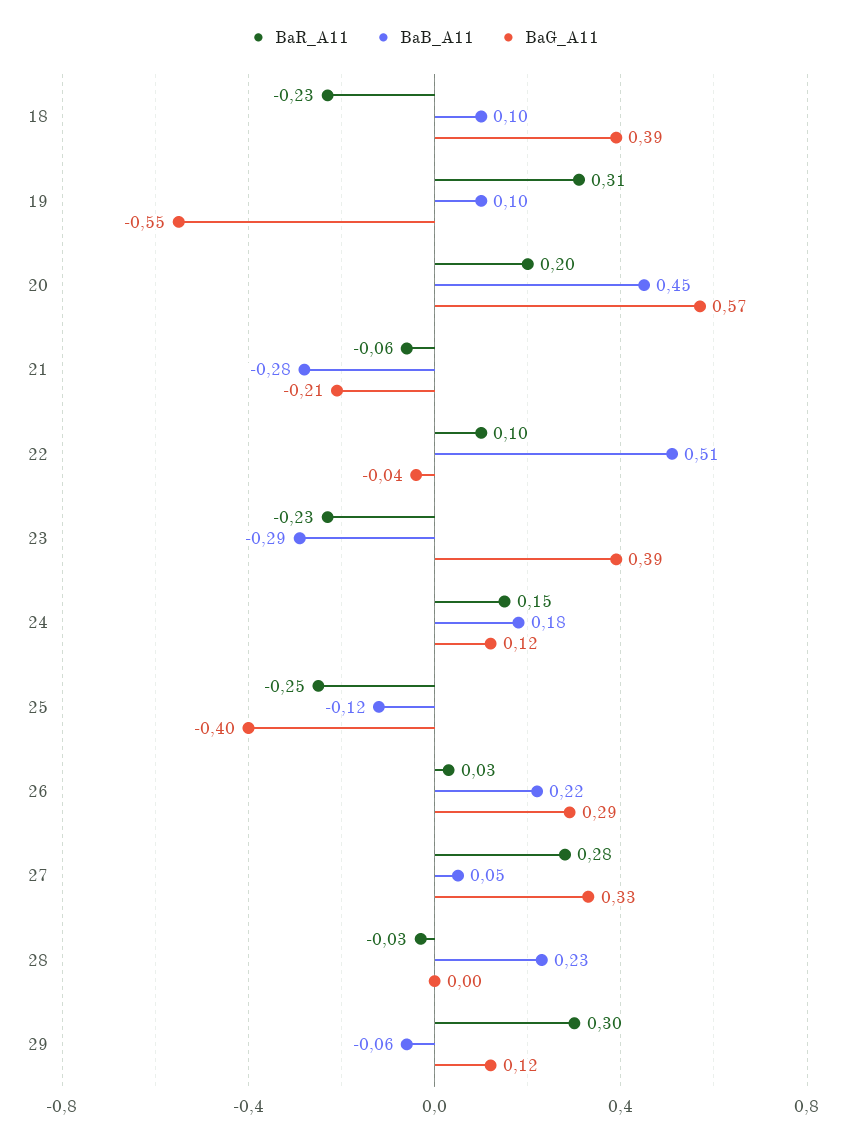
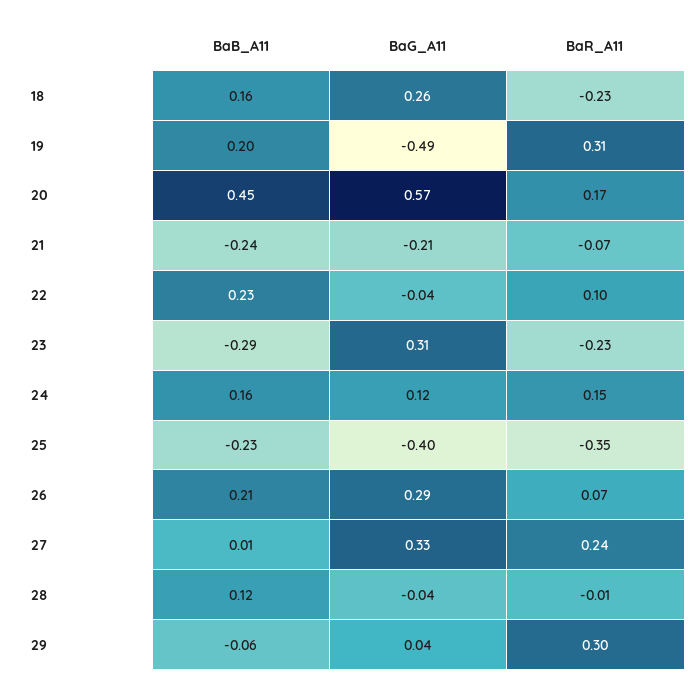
BaB_A11, 18: 0.1 -> 0.16
BaG_A11, 18: 0.39 -> 0.26
BaB_A11, 19: 0.1 -> 0.2
BaG_A11, 19: -0.55 -> -0.49
BaR_A11, 20: 0.2 -> 0.17
BaR_A11, 21: -0.06 -> -0.07
BaB_A11, 21: -0.28 -> -0.24
BaB_A11, 22: 0.51 -> 0.23
BaG_A11, 23: 0.39 -> 0.31
BaB_A11, 24: 0.18 -> 0.16
BaR_A11, 25: -0.25 -> -0.35
BaB_A11, 25: -0.12 -> -0.23
BaR_A11, 26: 0.03 -> 0.07
BaB_A11, 26: 0.22 -> 0.21
BaR_A11, 27: 0.28 -> 0.24
BaB_A11, 27: 0.05 -> 0.01
BaR_A11, 28: -0.03 -> -0.01
BaB_A11, 28: 0.23 -> 0.12
BaG_A11, 28: 0 -> -0.04
BaG_A11, 29: 0.12 -> 0.04

